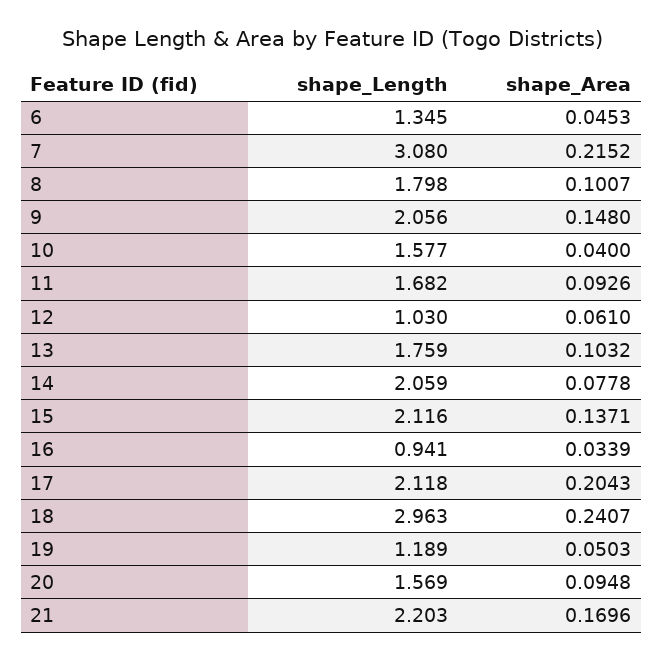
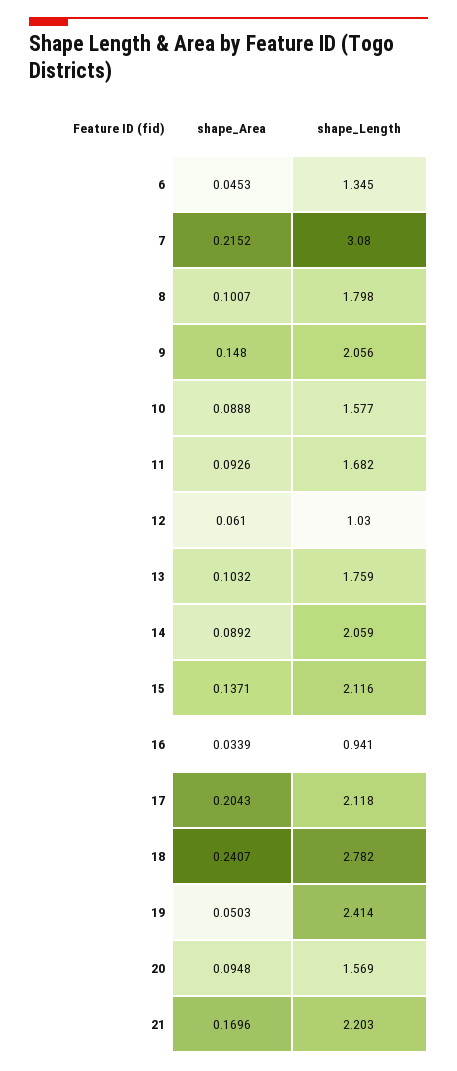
shape_Area, 10: 0.04 -> 0.0888
shape_Area, 14: 0.0778 -> 0.0892
shape_Length, 18: 2.963 -> 2.782
shape_Length, 19: 1.189 -> 2.414

